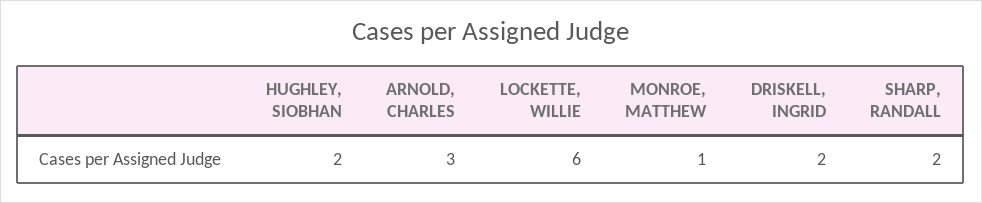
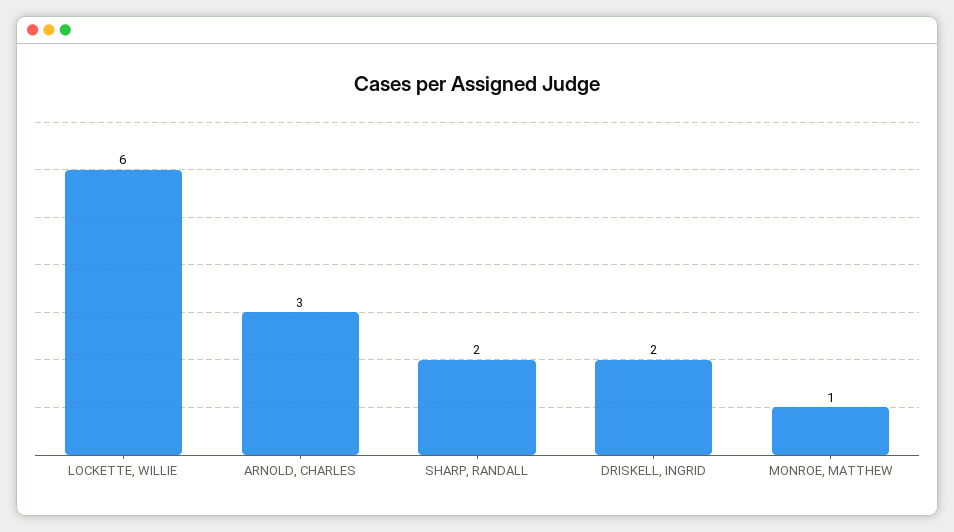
HUGHLEY, SIOBHAN: 2 -> none

